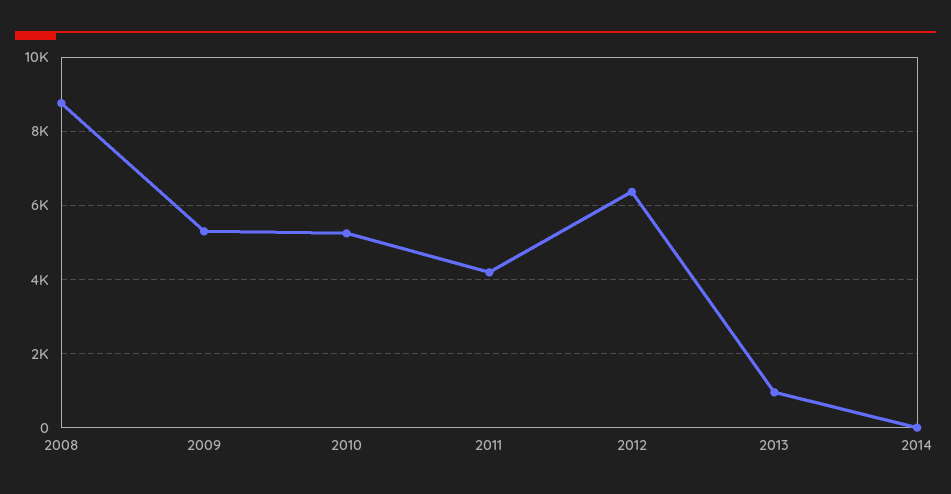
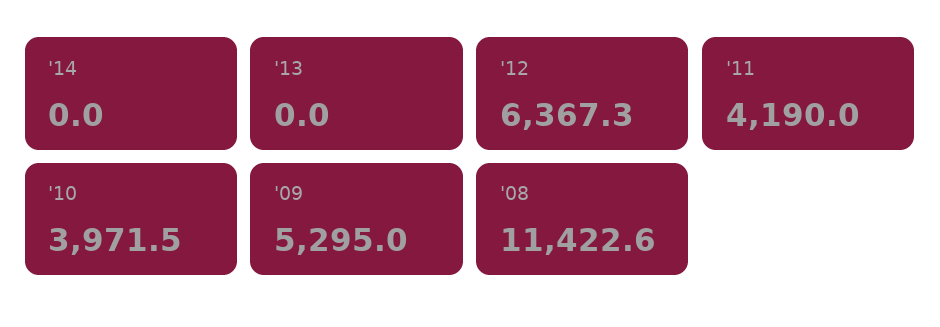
2008: 8800 -> 11422.6
2010: 5200 -> 3971.5
2013: 1000 -> 0

